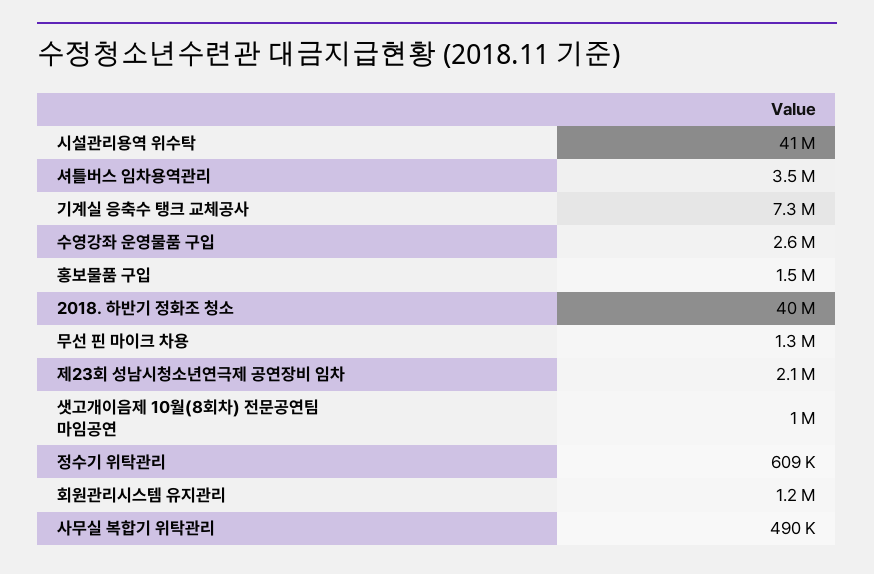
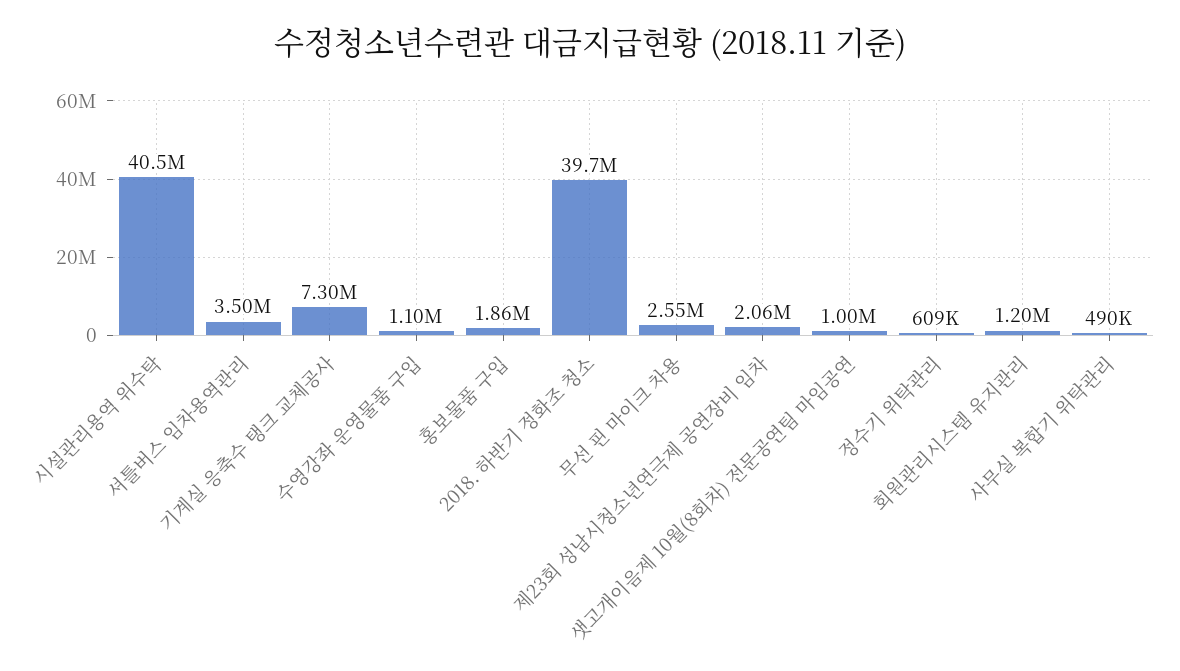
수영강좌 운영물품 구입: 2600000 -> 1100000
홍보물품 구입: 1500000 -> 1860000
무선 핀 마이크 차용: 1300000 -> 2550000

